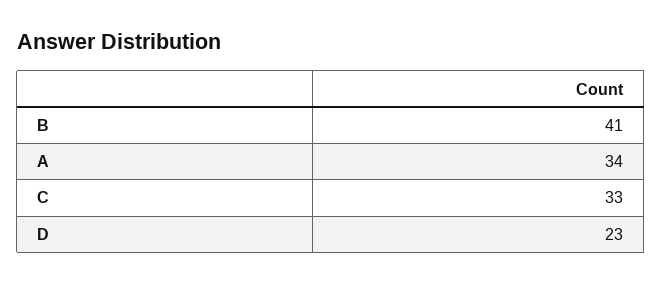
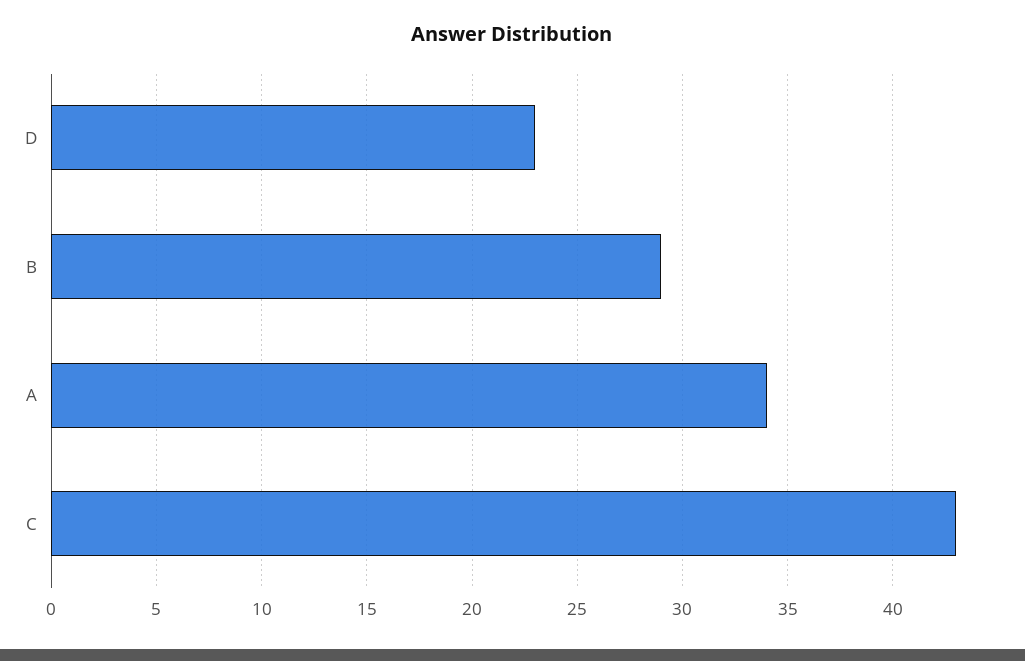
B: 41 -> 29
C: 33 -> 43

